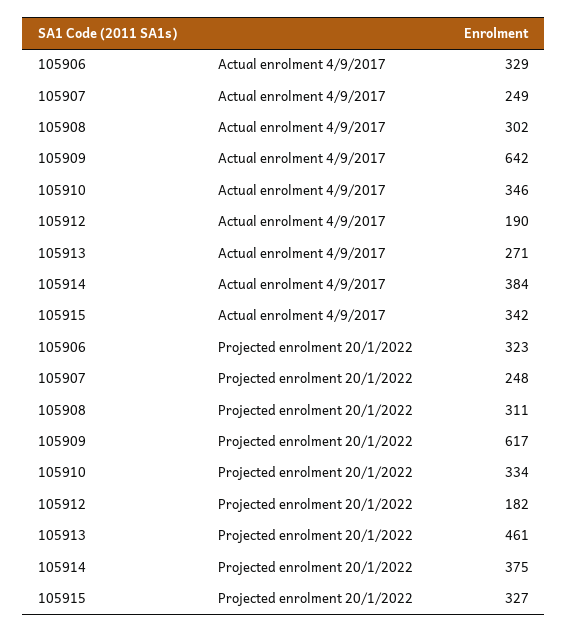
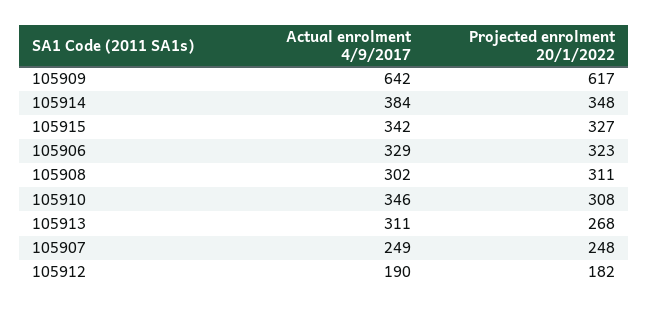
105913, Actual enrolment 4/9/2017: 271 -> 311
105910, Projected enrolment 20/1/2022: 334 -> 308
105913, Projected enrolment 20/1/2022: 461 -> 268
105914, Projected enrolment 20/1/2022: 375 -> 348

